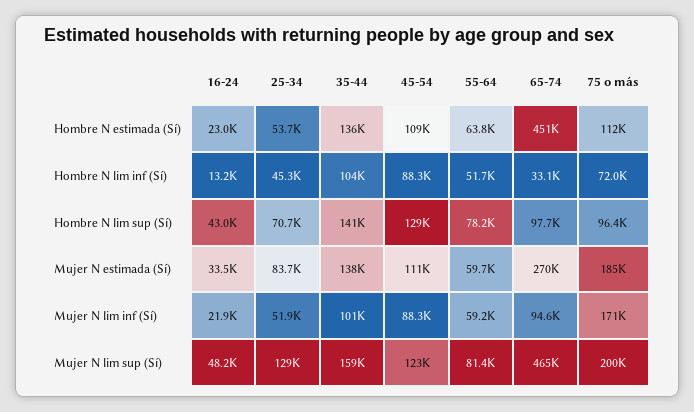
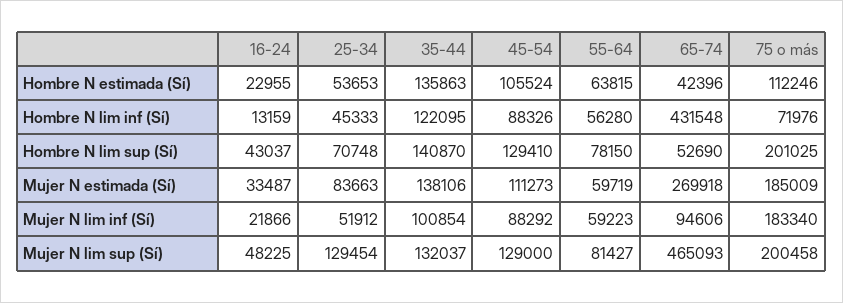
45-54, Hombre N estimada (Sí): 109000 -> 105524
65-74, Hombre N estimada (Sí): 451000 -> 42396
35-44, Hombre N lim inf (Sí): 104000 -> 122095
55-64, Hombre N lim inf (Sí): 51700 -> 56280
65-74, Hombre N lim inf (Sí): 33100 -> 431548
65-74, Hombre N lim sup (Sí): 97700 -> 52690
75 o más, Hombre N lim sup (Sí): 96400 -> 201025
75 o más, Mujer N lim inf (Sí): 171000 -> 183340
35-44, Mujer N lim sup (Sí): 159000 -> 132037
45-54, Mujer N lim sup (Sí): 123000 -> 129000

